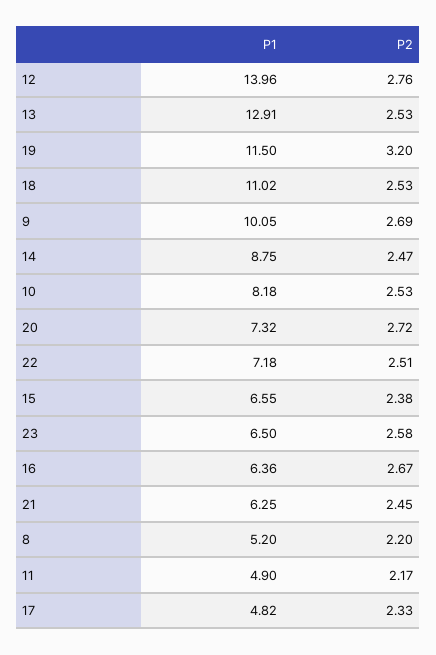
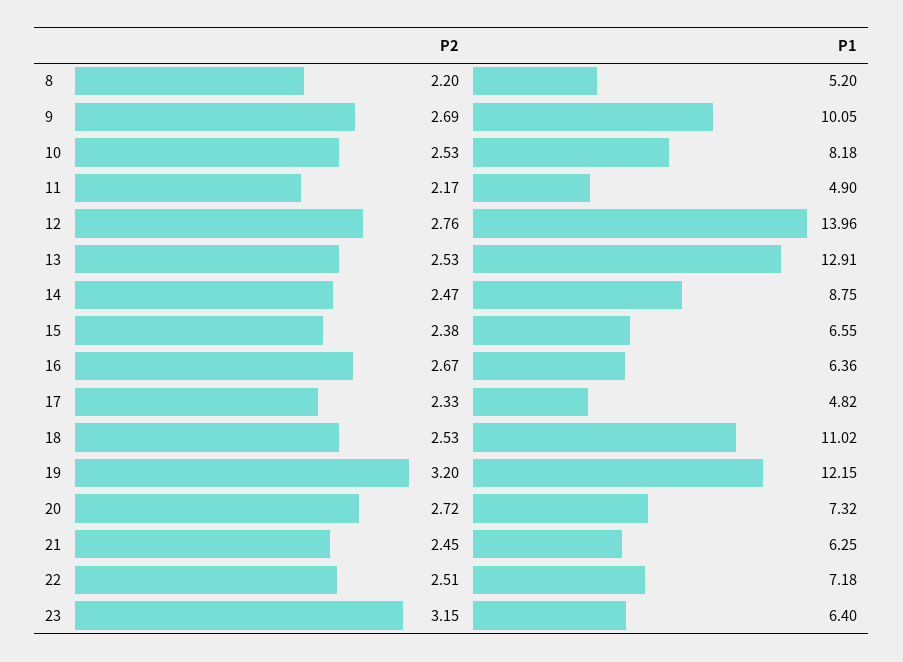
P1, 19: 11.5 -> 12.15
P1, 23: 6.5 -> 6.4
P2, 23: 2.58 -> 3.15

